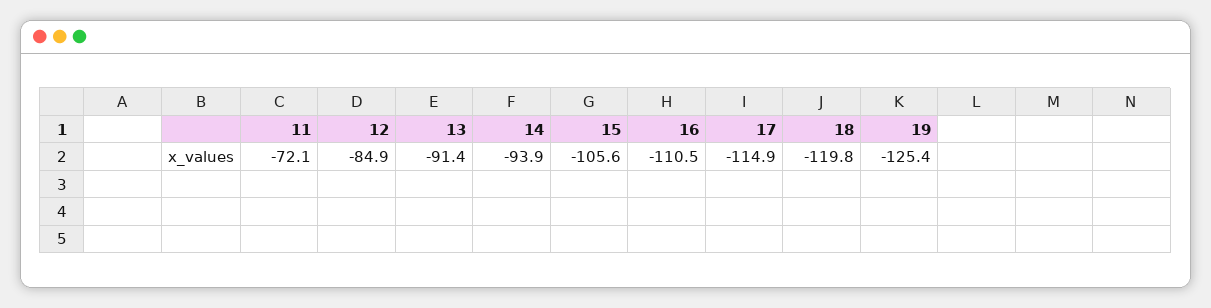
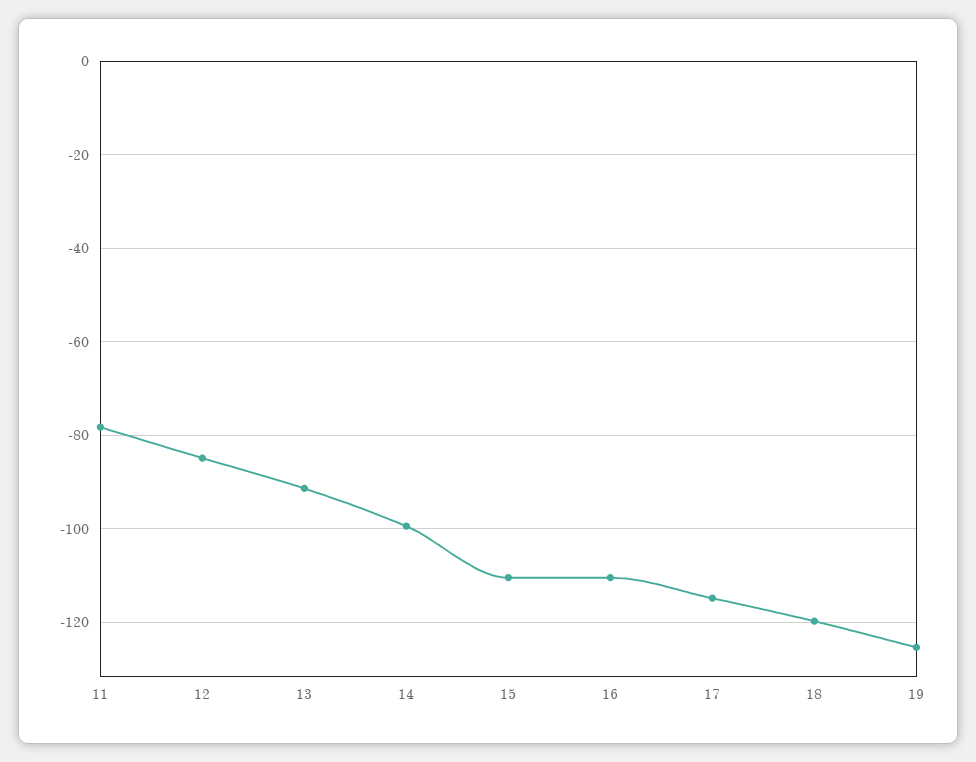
11: -72.1 -> -78
14: -93.9 -> -100
15: -105.6 -> -110

